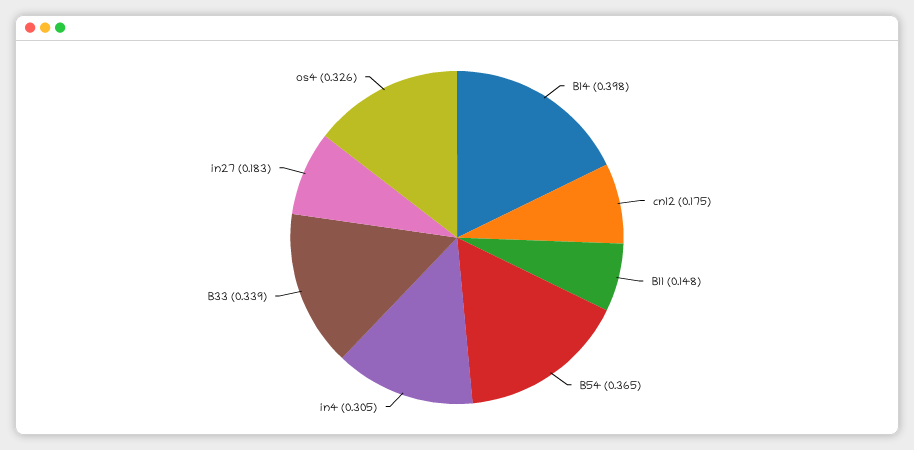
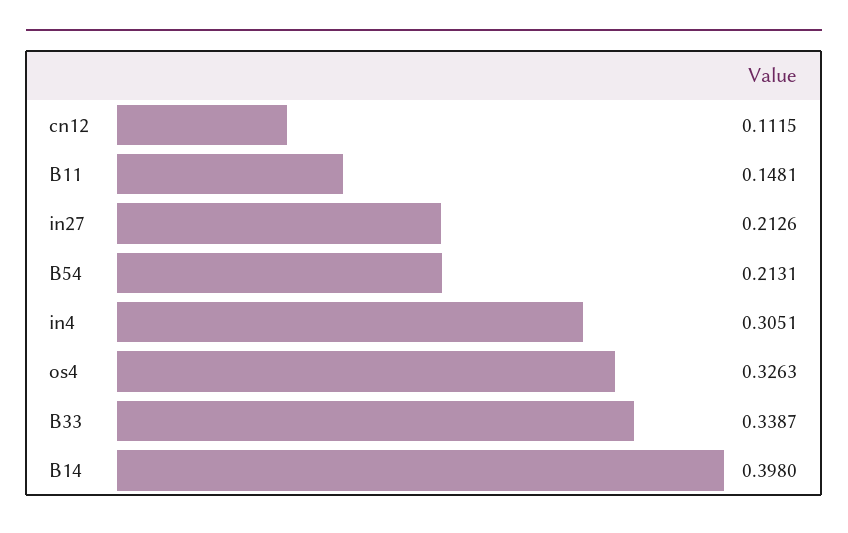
cn12: 0.175 -> 0.1115
B54: 0.365 -> 0.2131
in27: 0.183 -> 0.2126

